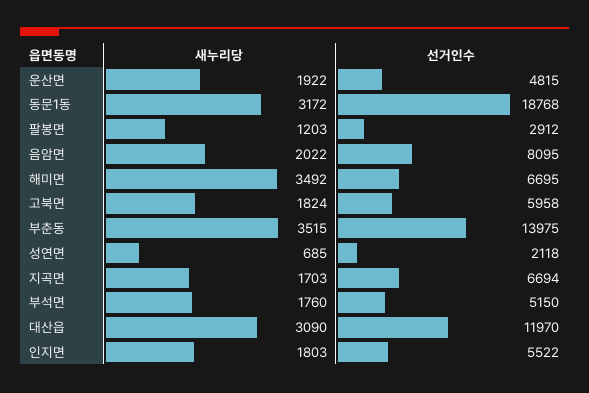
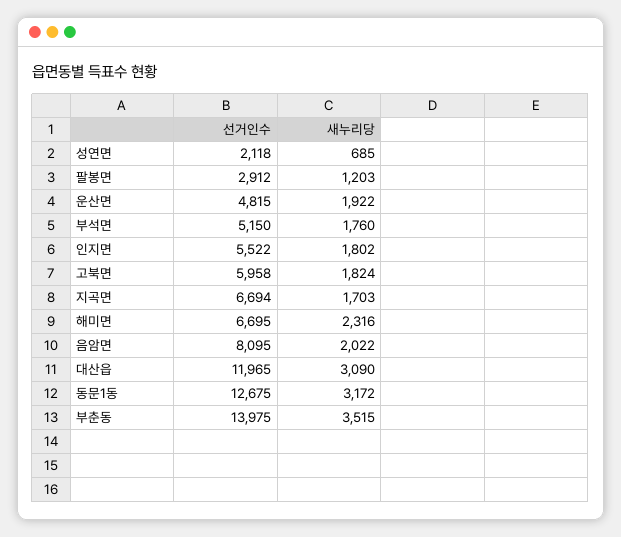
선거인수, 동문1동: 18768 -> 12675
새누리당, 해미면: 3492 -> 2316
선거인수, 대산읍: 11970 -> 11965
새누리당, 인지면: 1803 -> 1802

